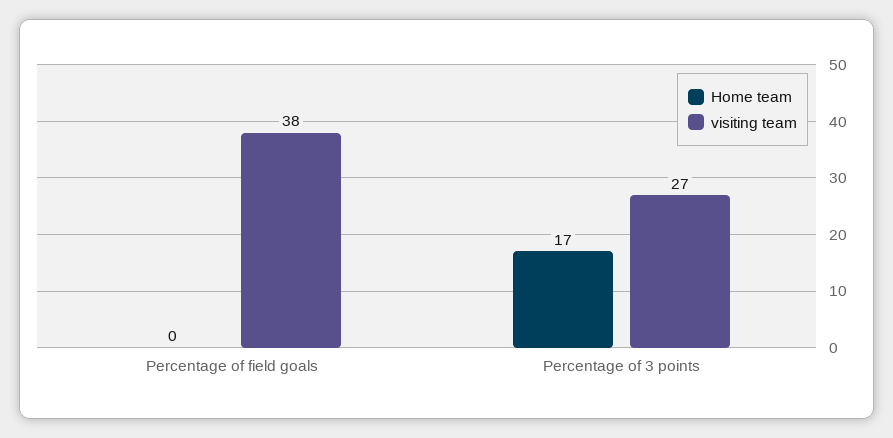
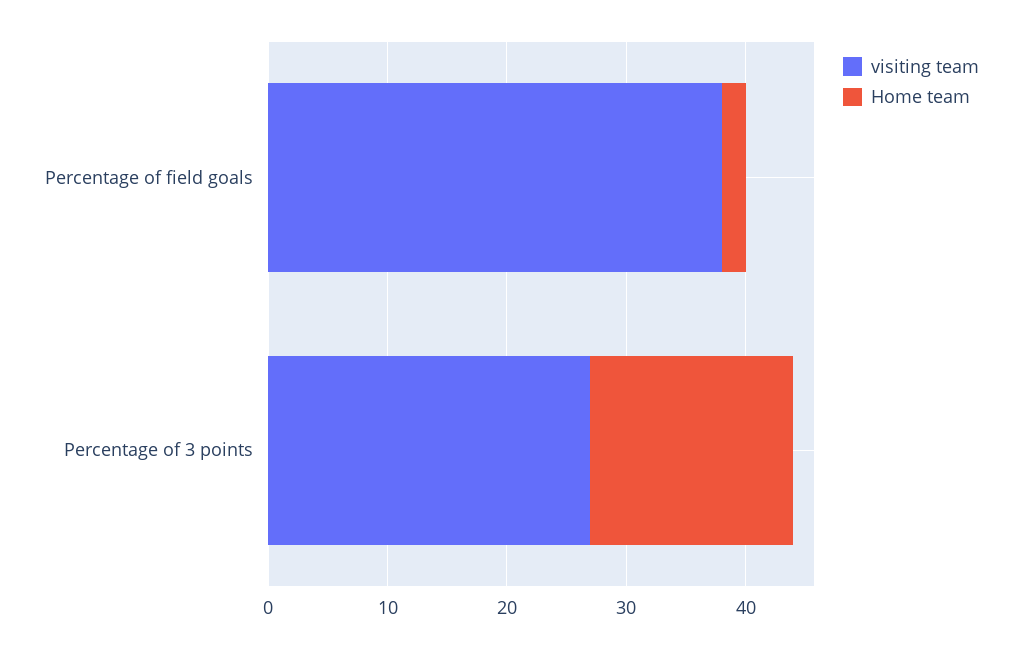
Home team, Percentage of field goals: 0 -> 2

